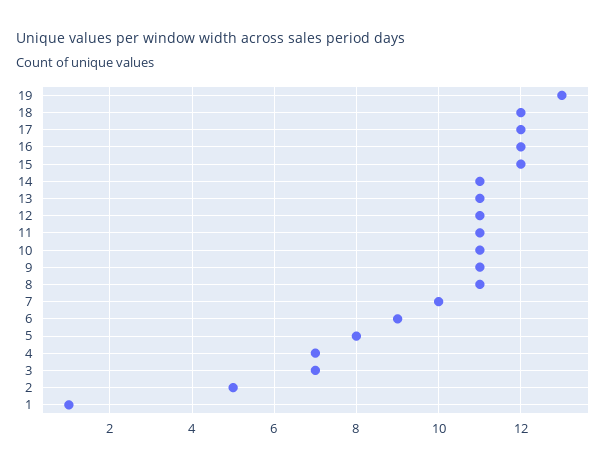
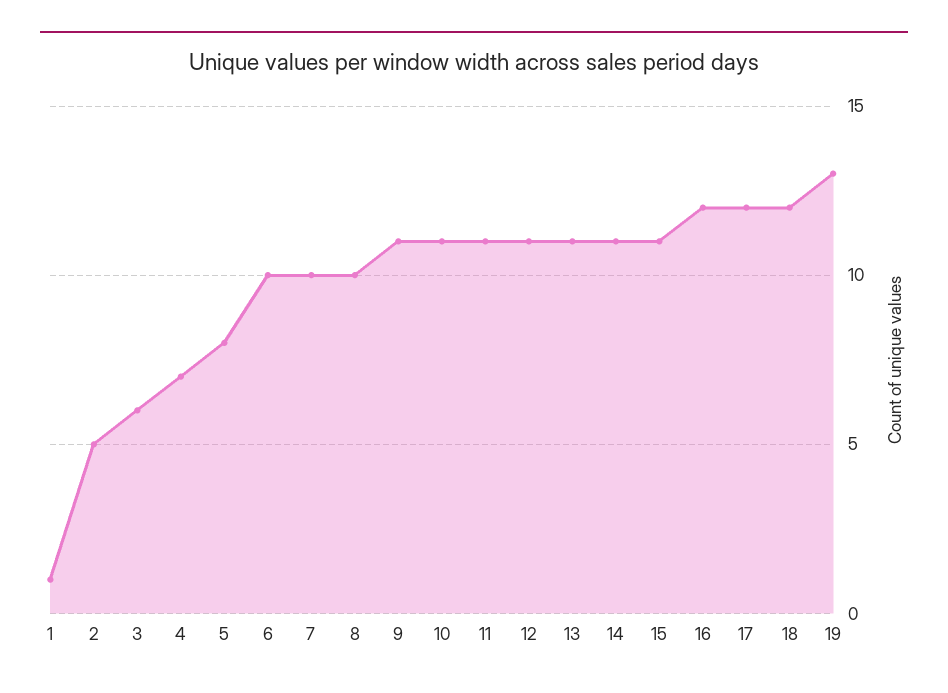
15: 12 -> 11
8: 11 -> 10
6: 9 -> 10
3: 7 -> 6

